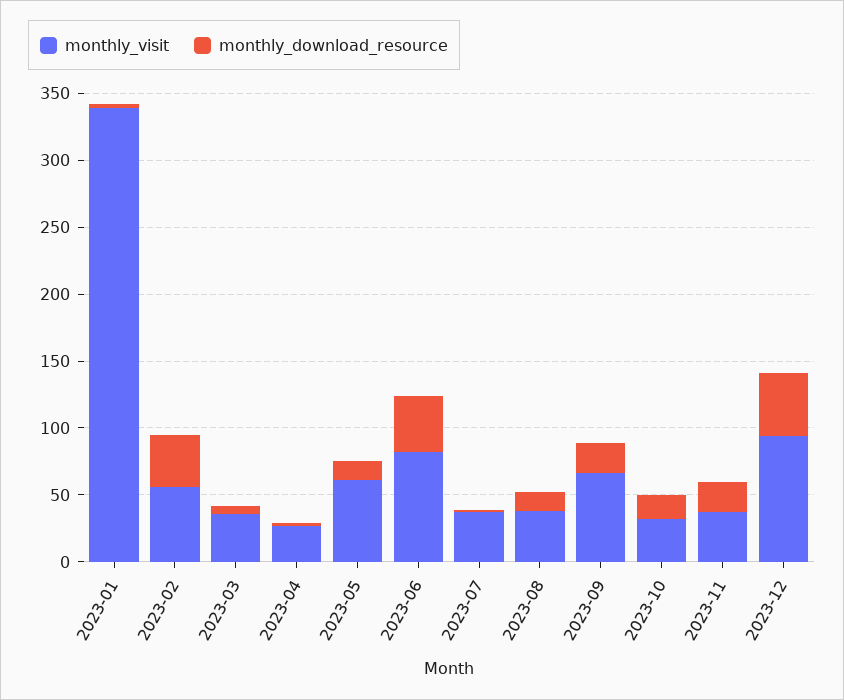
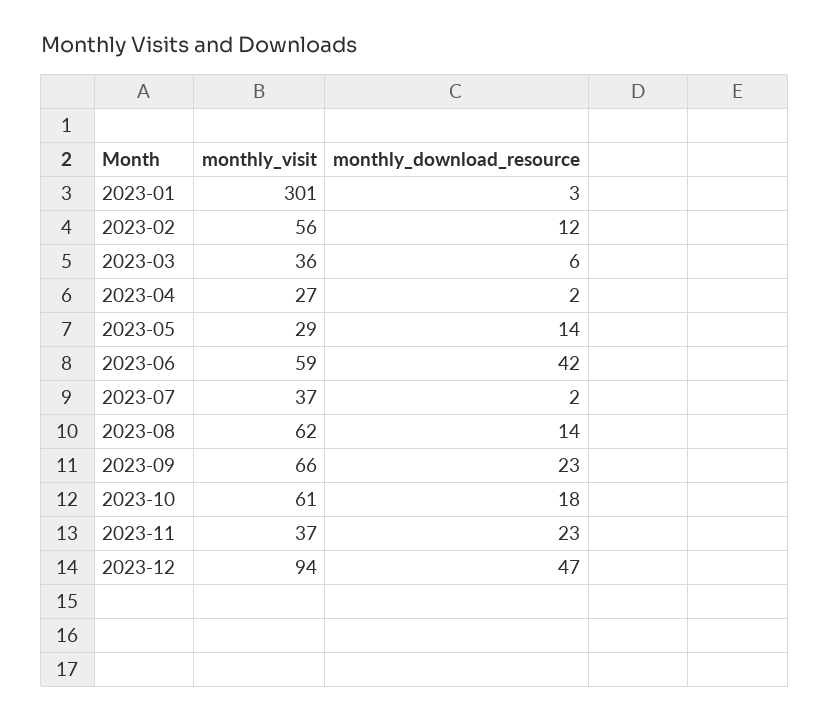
monthly_visit, 2023-01: 340 -> 301
monthly_download_resource, 2023-02: 40 -> 12
monthly_visit, 2023-05: 60 -> 29
monthly_visit, 2023-06: 80 -> 59
monthly_visit, 2023-08: 40 -> 62
monthly_visit, 2023-10: 30 -> 61

